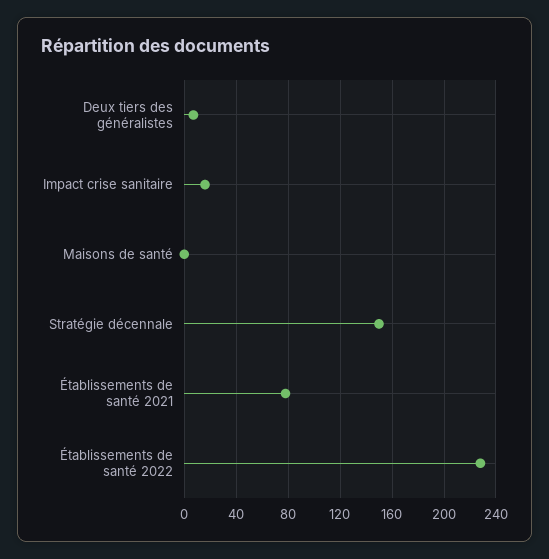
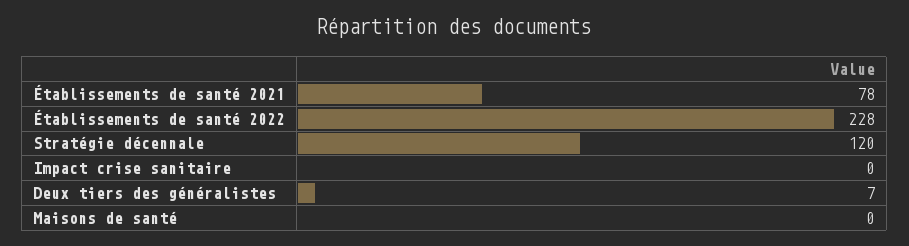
Impact crise sanitaire: 15 -> 0
Stratégie décennale: 150 -> 120

